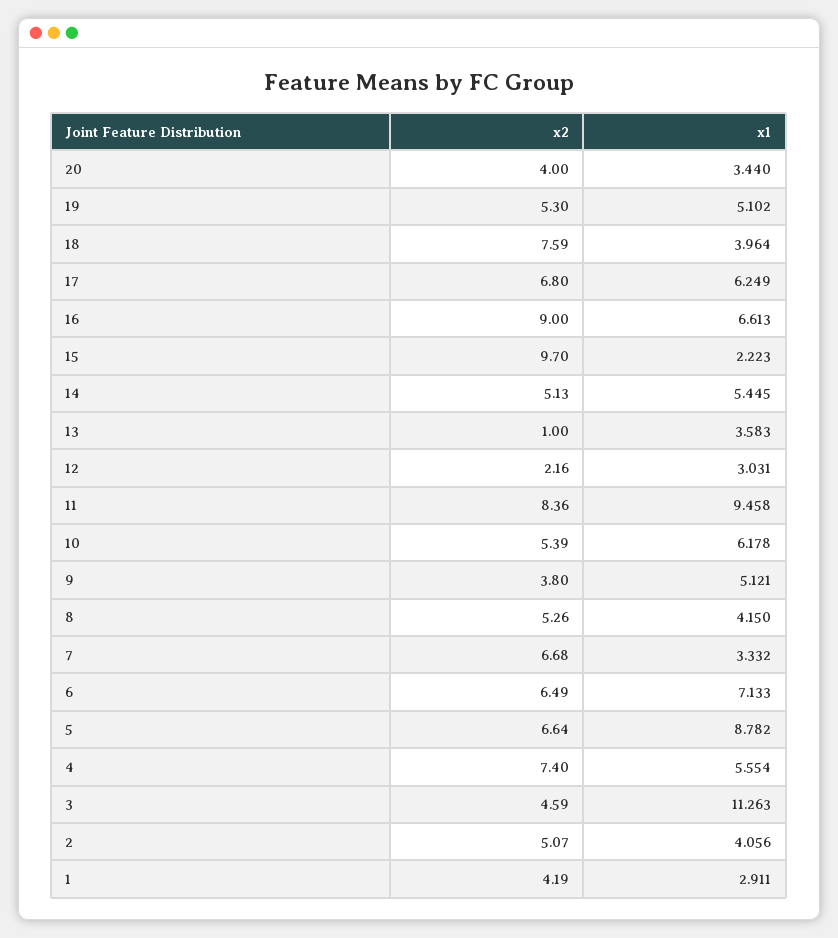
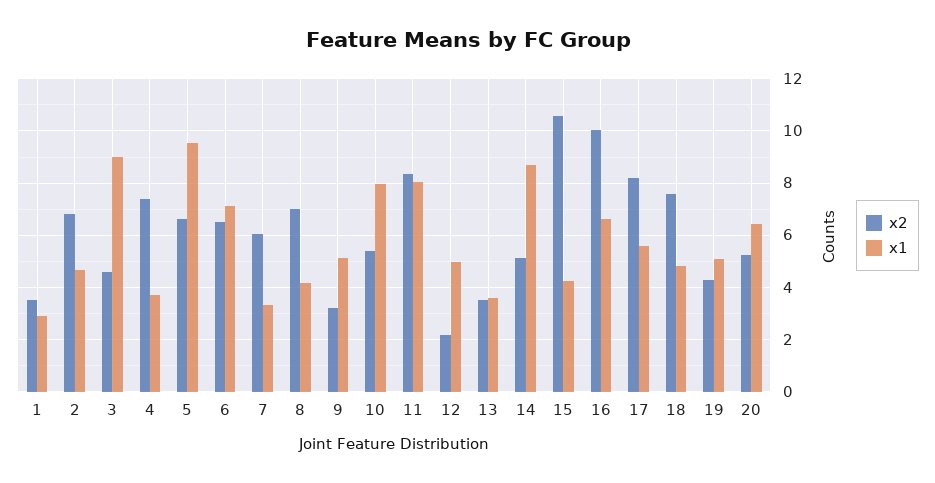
x2, 20: 4 -> 5.25
x1, 20: 3.44 -> 6.5
x2, 19: 5.3 -> 4.25
x1, 18: 3.964 -> 4.75
x2, 17: 6.8 -> 8.25
x1, 17: 6.249 -> 5.5
x2, 16: 9 -> 10
x2, 15: 9.7 -> 10.5
x1, 15: 2.223 -> 4.25
x1, 14: 5.445 -> 8.75
x2, 13: 1 -> 3.5
x1, 12: 3.031 -> 5
x1, 11: 9.458 -> 8
x1, 10: 6.178 -> 8
x2, 9: 3.8 -> 3.25
x2, 8: 5.26 -> 7
x2, 7: 6.68 -> 6
x1, 5: 8.782 -> 9.5
x1, 4: 5.554 -> 3.75
x1, 3: 11.263 -> 9
x2, 2: 5.07 -> 6.75
x1, 2: 4.056 -> 4.75
x2, 1: 4.19 -> 3.5

